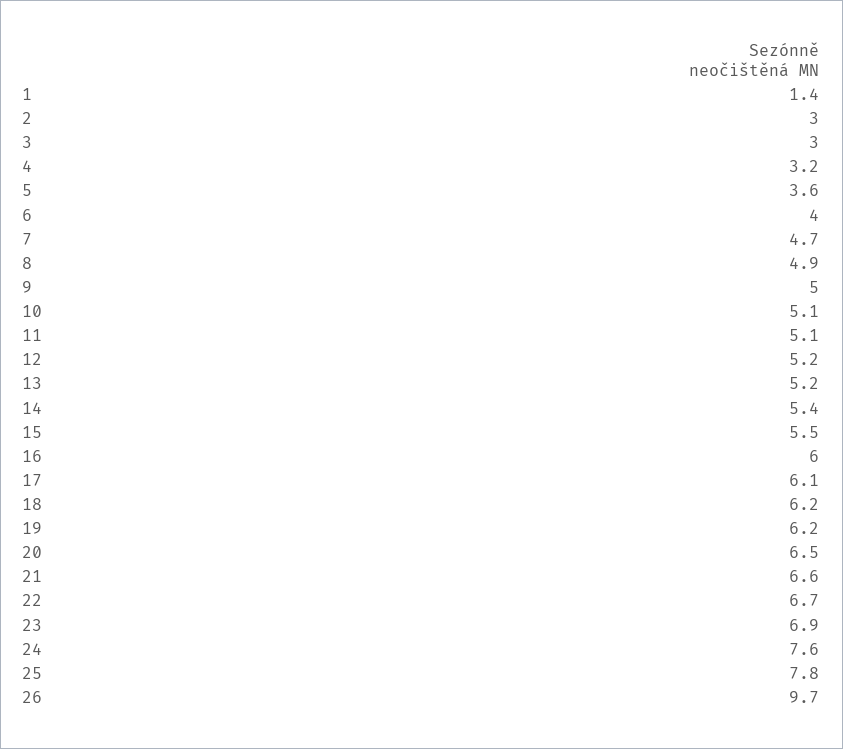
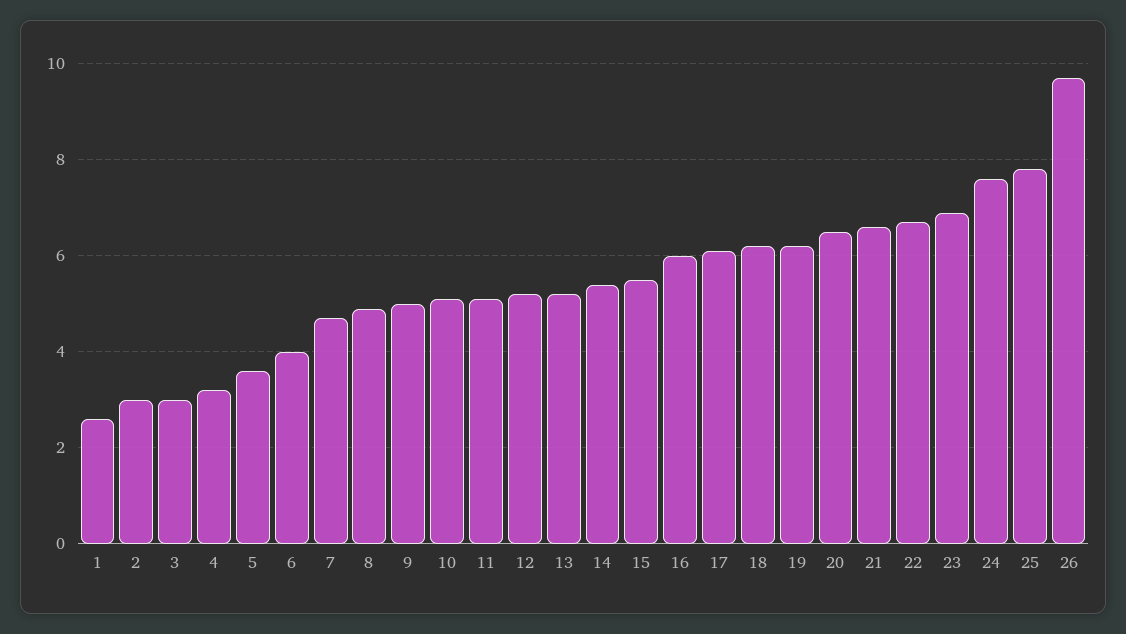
1: 1.4 -> 2.5

